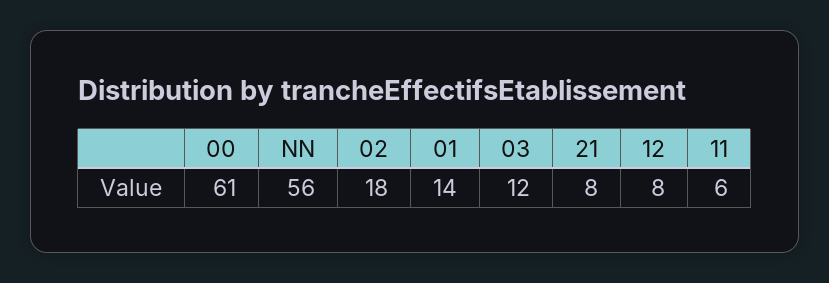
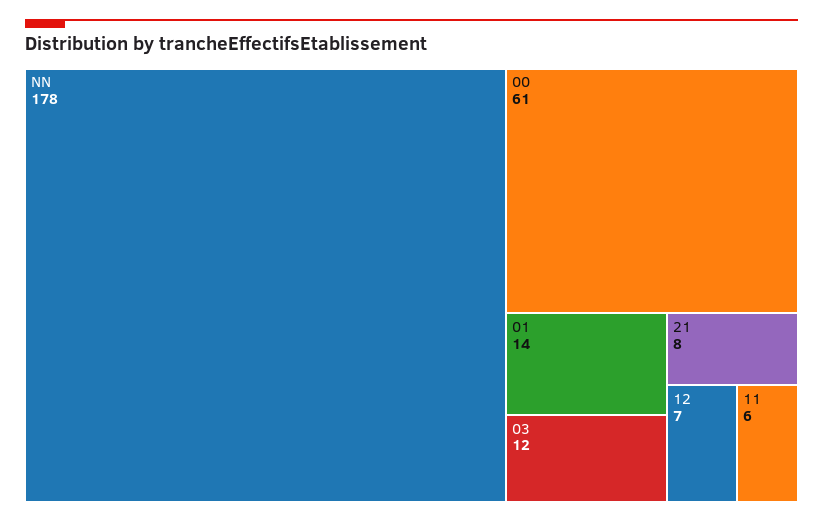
NN: 56 -> 178
02: 18 -> none
12: 8 -> 7

